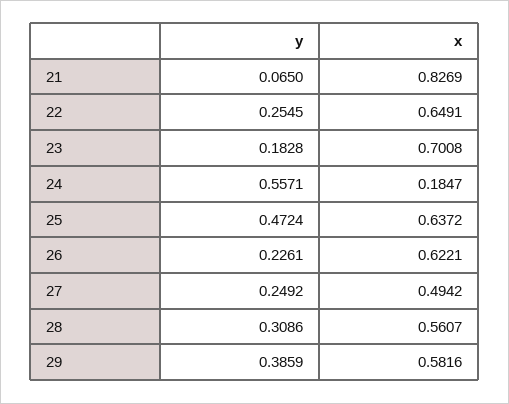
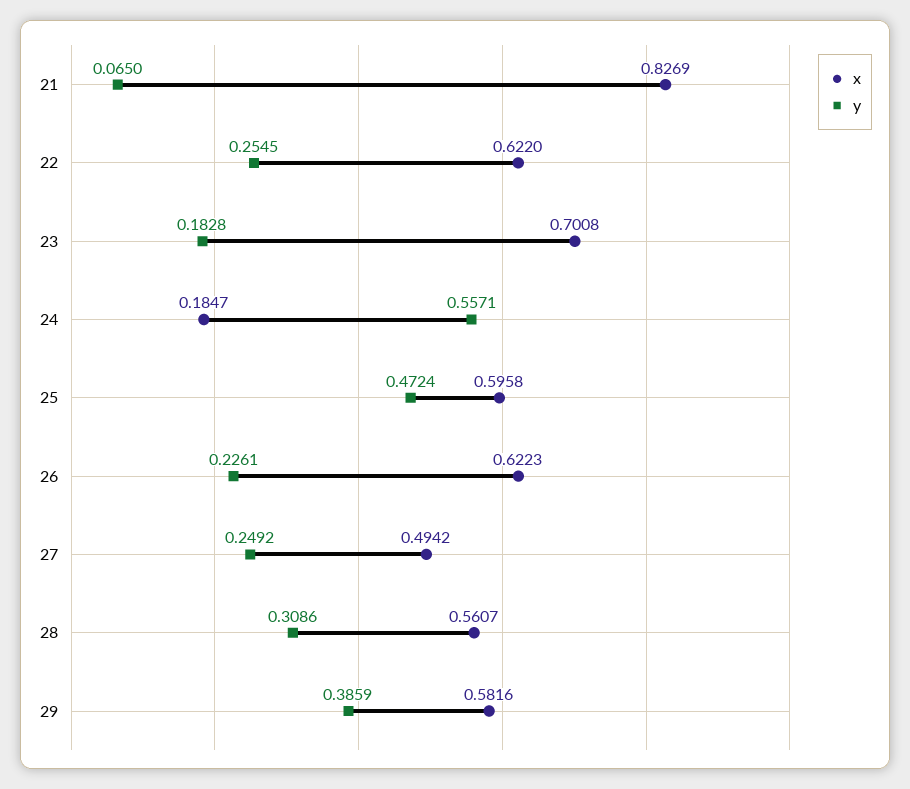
x, 22: 0.6491 -> 0.622
x, 25: 0.6372 -> 0.5958
x, 26: 0.6221 -> 0.6223

